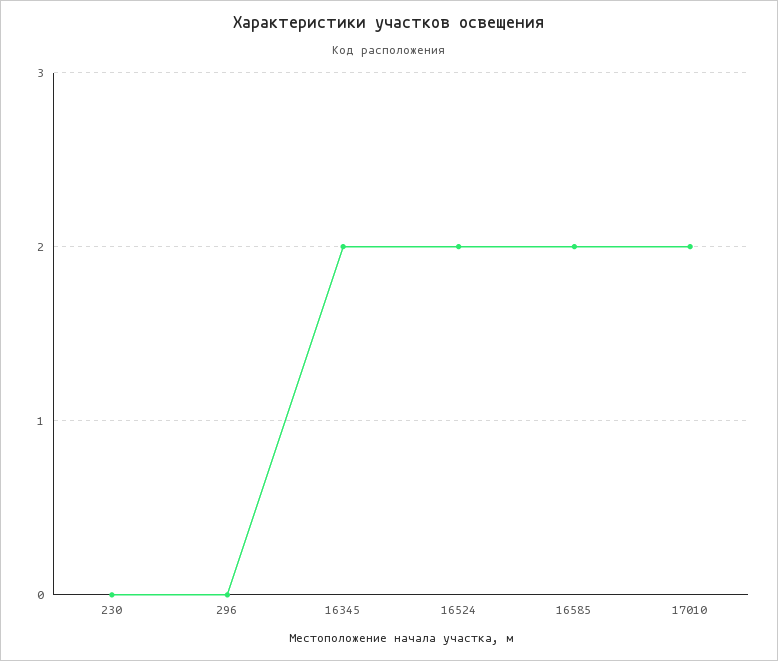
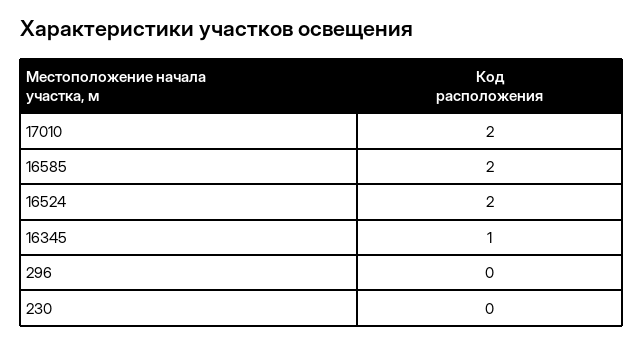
16345: 2 -> 1

